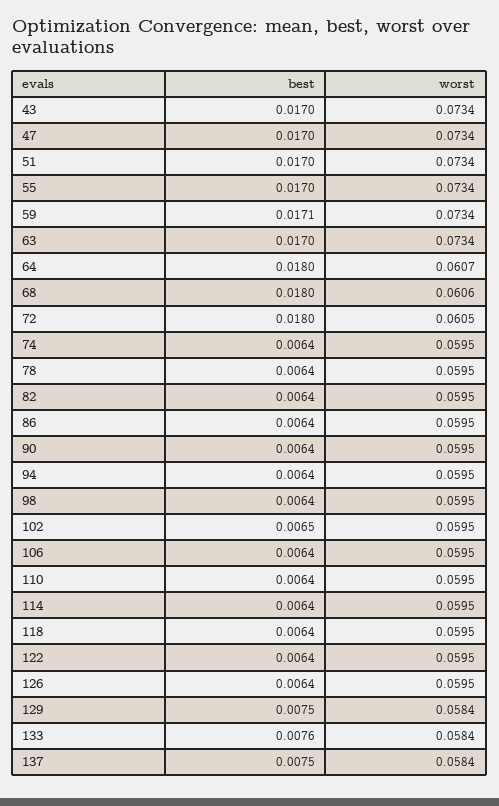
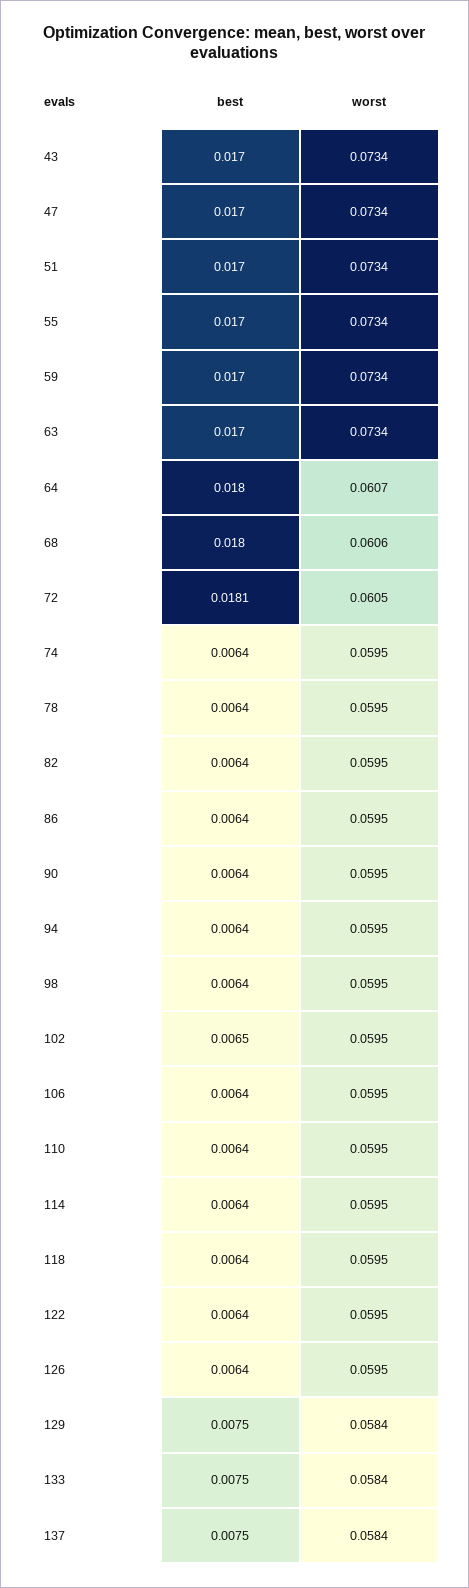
best, 59: 0.0171 -> 0.017
best, 72: 0.018 -> 0.0181
best, 133: 0.0076 -> 0.0075

